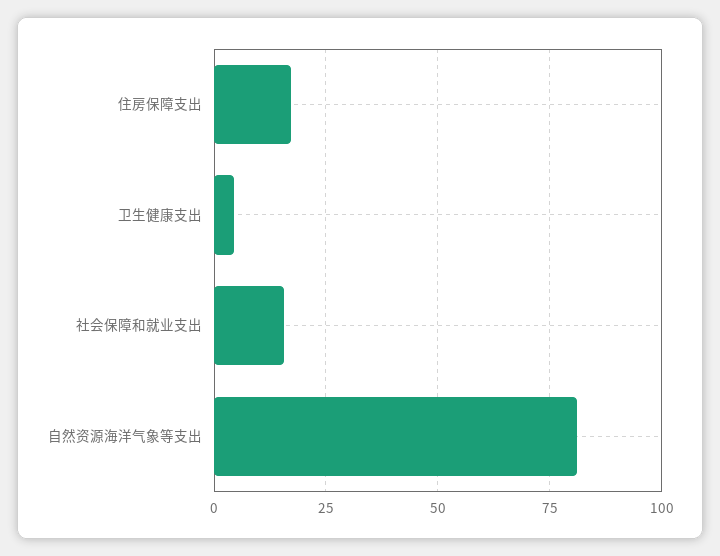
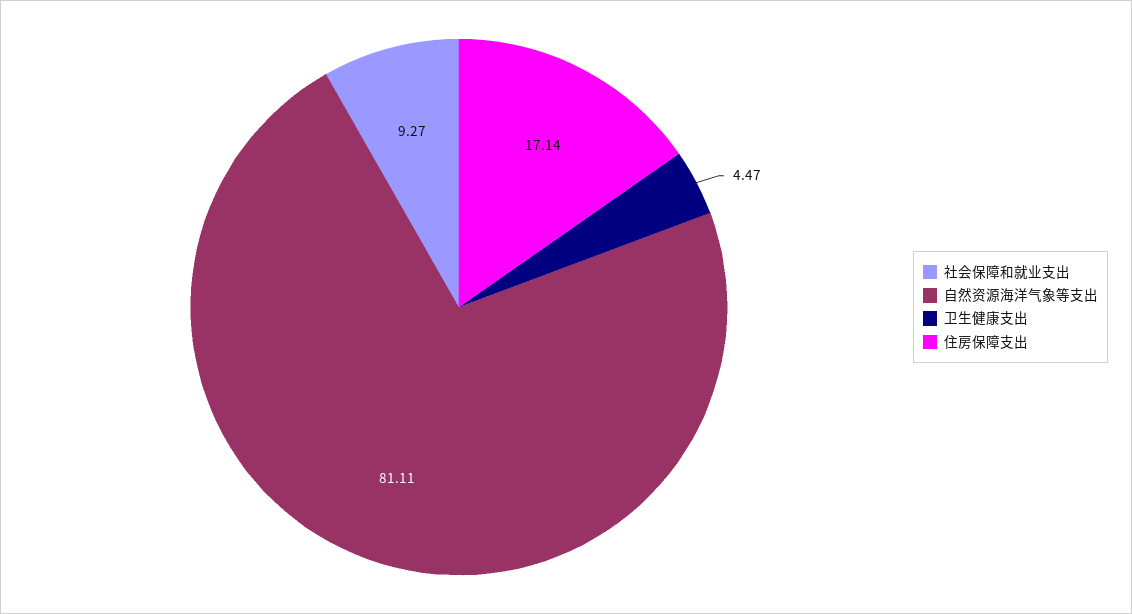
社会保障和就业支出: 15 -> 9.27

